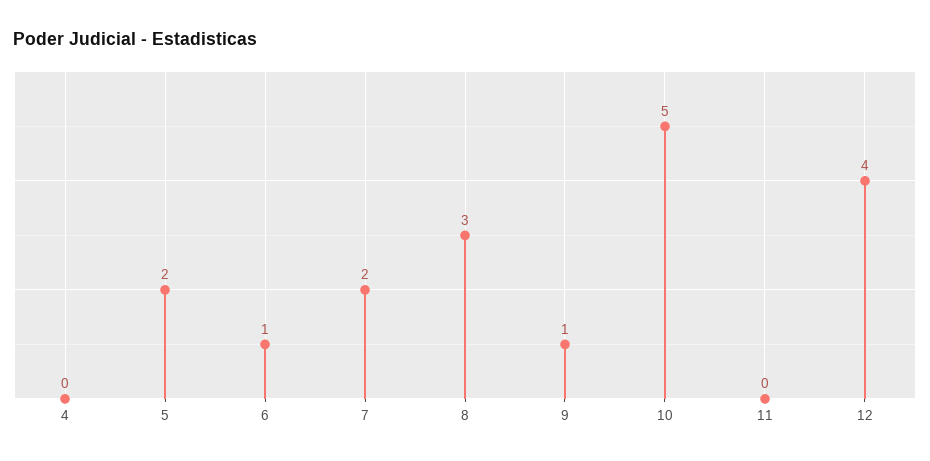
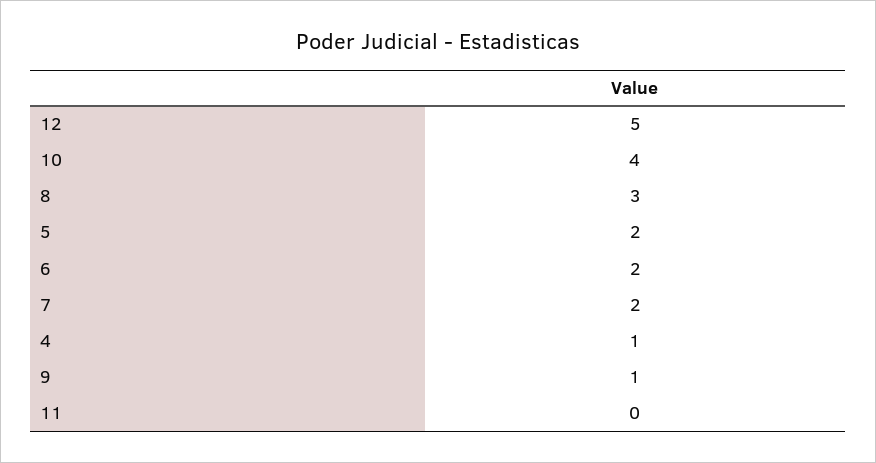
4: 0 -> 1
6: 1 -> 2
10: 5 -> 4
12: 4 -> 5

